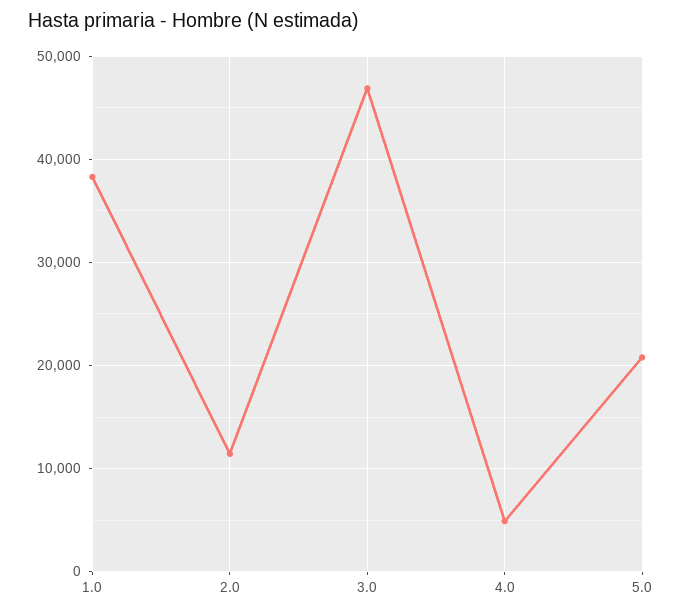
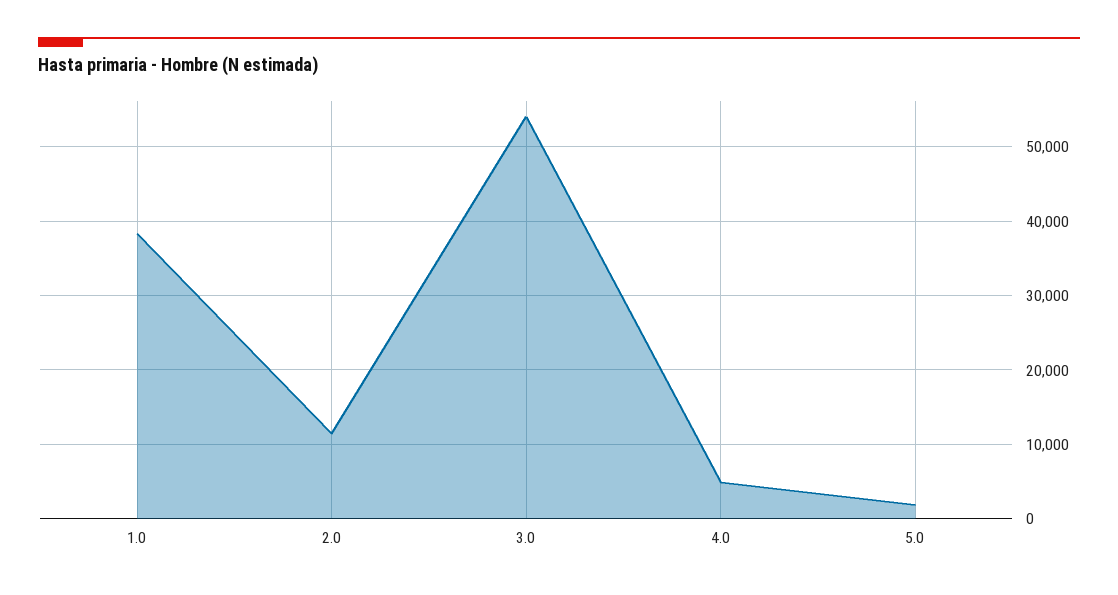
3.0: 47000 -> 54000
5.0: 21000 -> 2000

